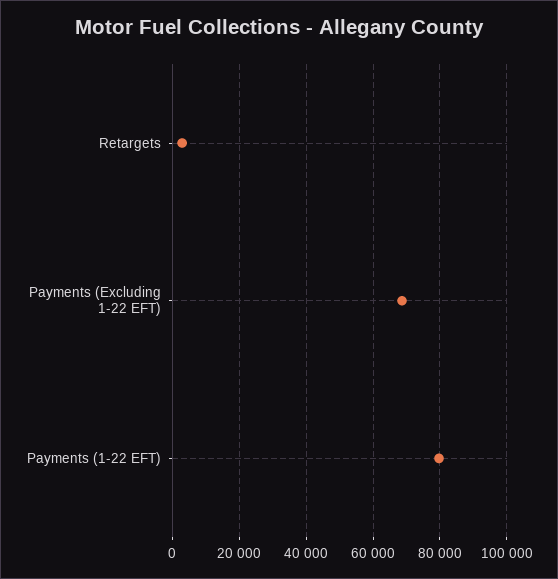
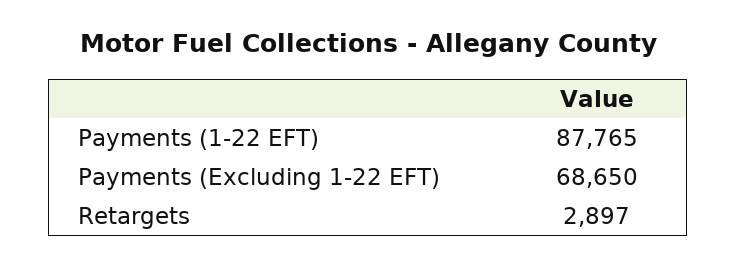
Payments (1-22 EFT): 80000 -> 87765

